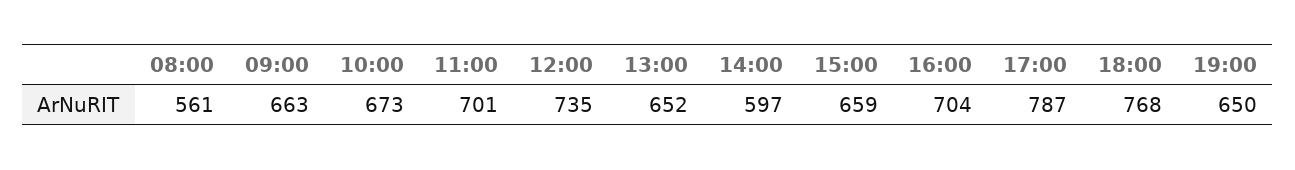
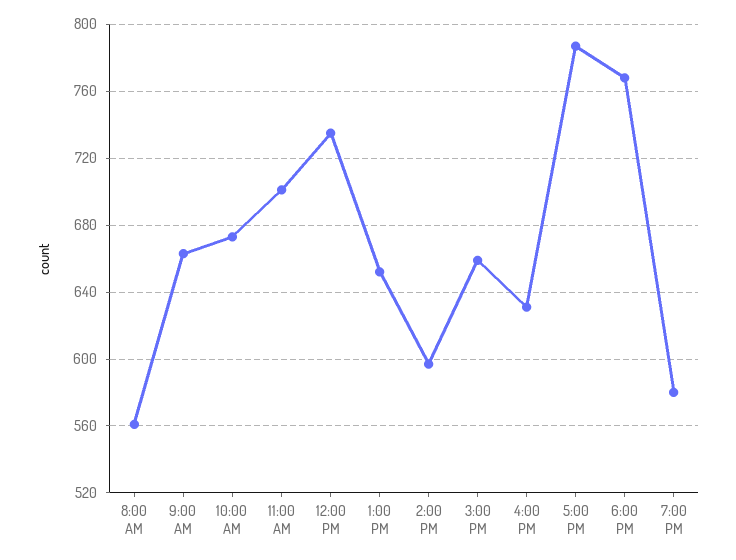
16:00: 704 -> 630
19:00: 650 -> 580

